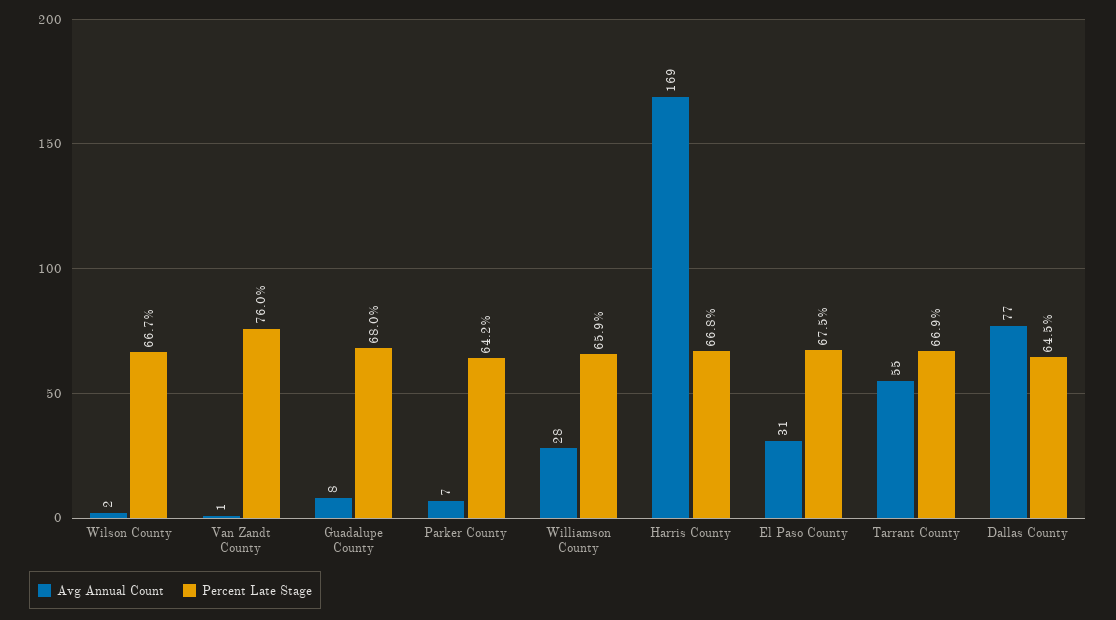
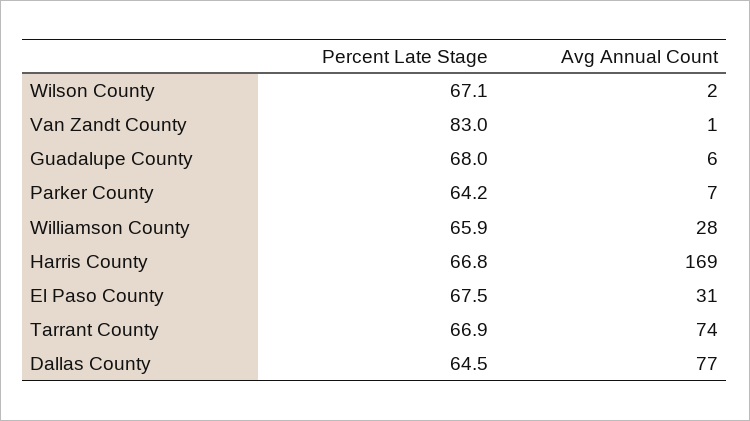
Percent Late Stage, Wilson County: 66.7 -> 67.1
Percent Late Stage, Van Zandt County: 76 -> 83
Avg Annual Count, Guadalupe County: 8 -> 6
Avg Annual Count, Tarrant County: 55 -> 74

